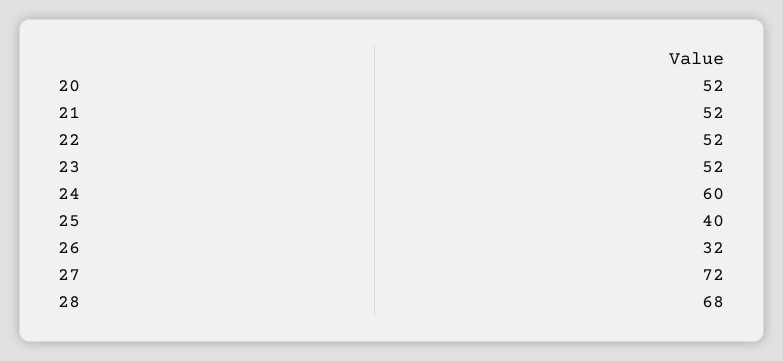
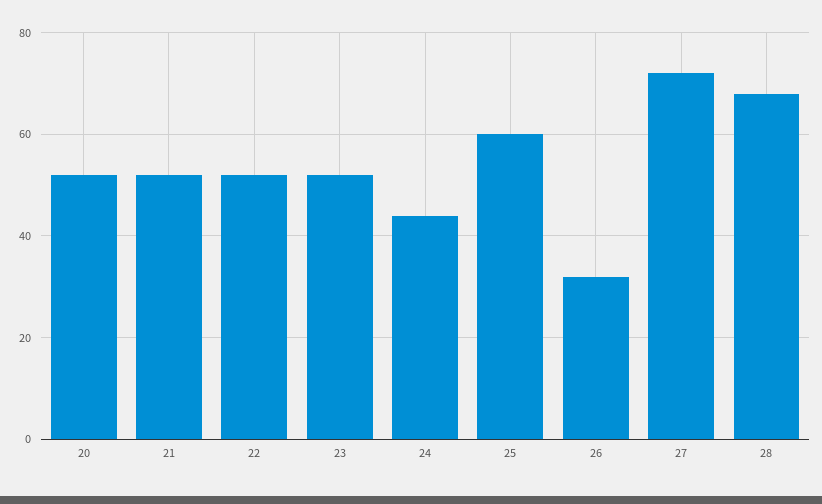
24: 60 -> 45
25: 40 -> 60

